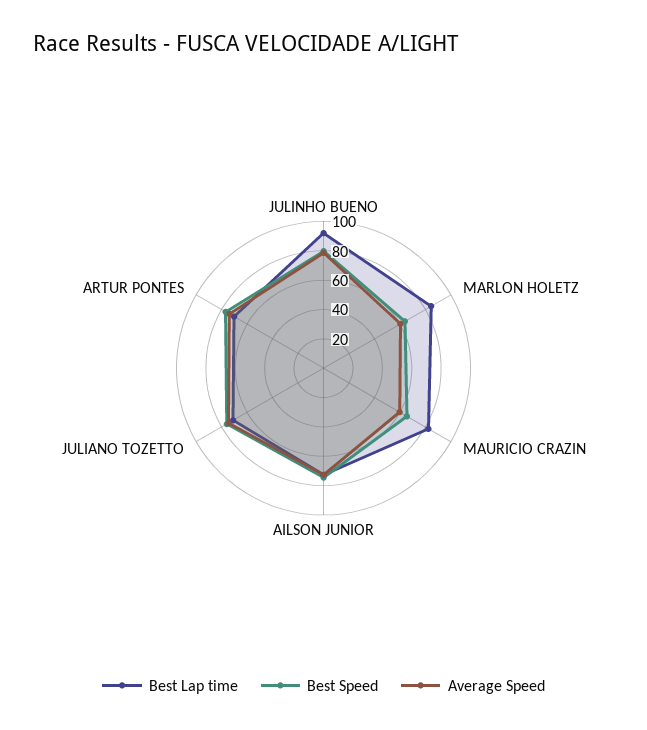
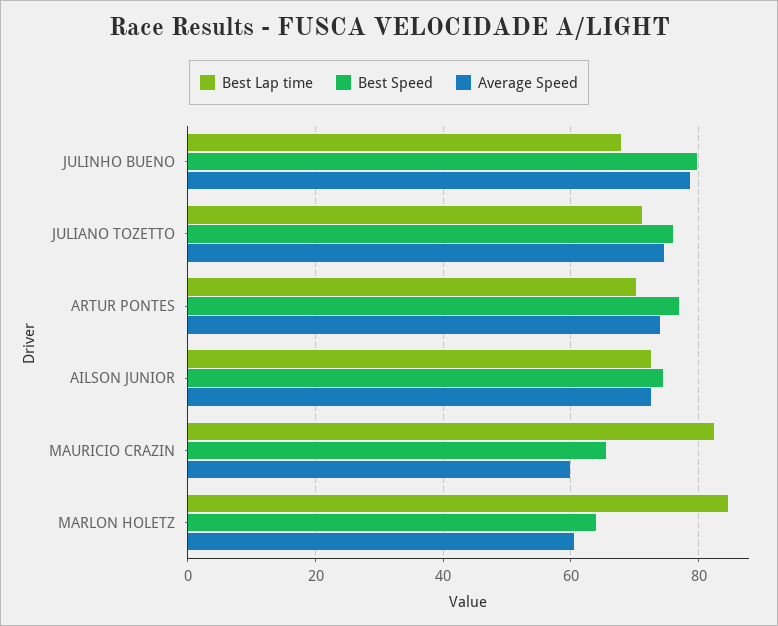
Best Lap time, JULINHO BUENO: 90 -> 68

